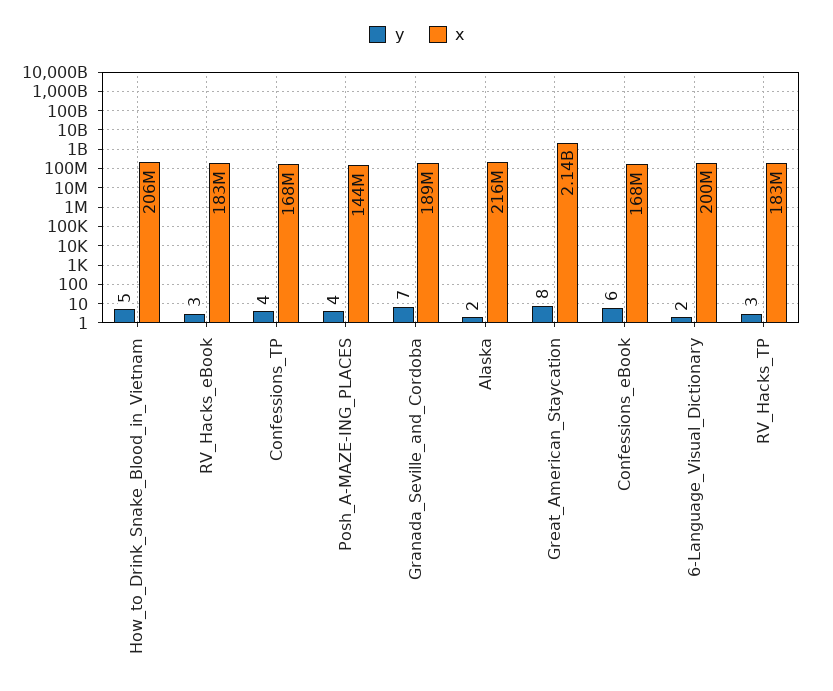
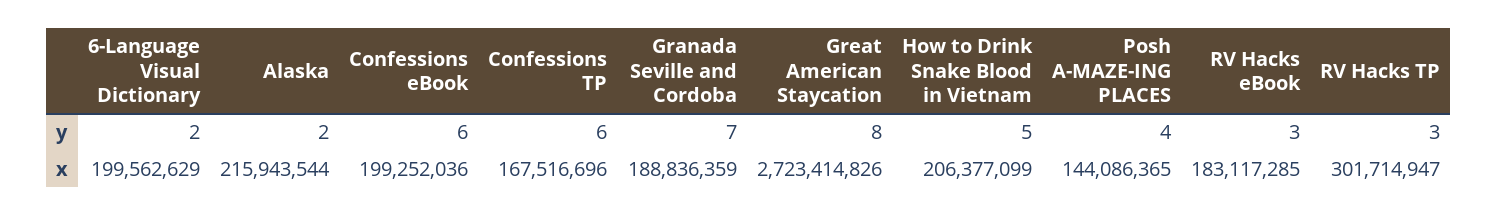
y, Confessions_TP: 4 -> 6
x, Great_American_Staycation: 2140000000 -> 2723414826
x, Confessions_eBook: 168000000 -> 199252036
x, RV_Hacks_TP: 183000000 -> 301714947

